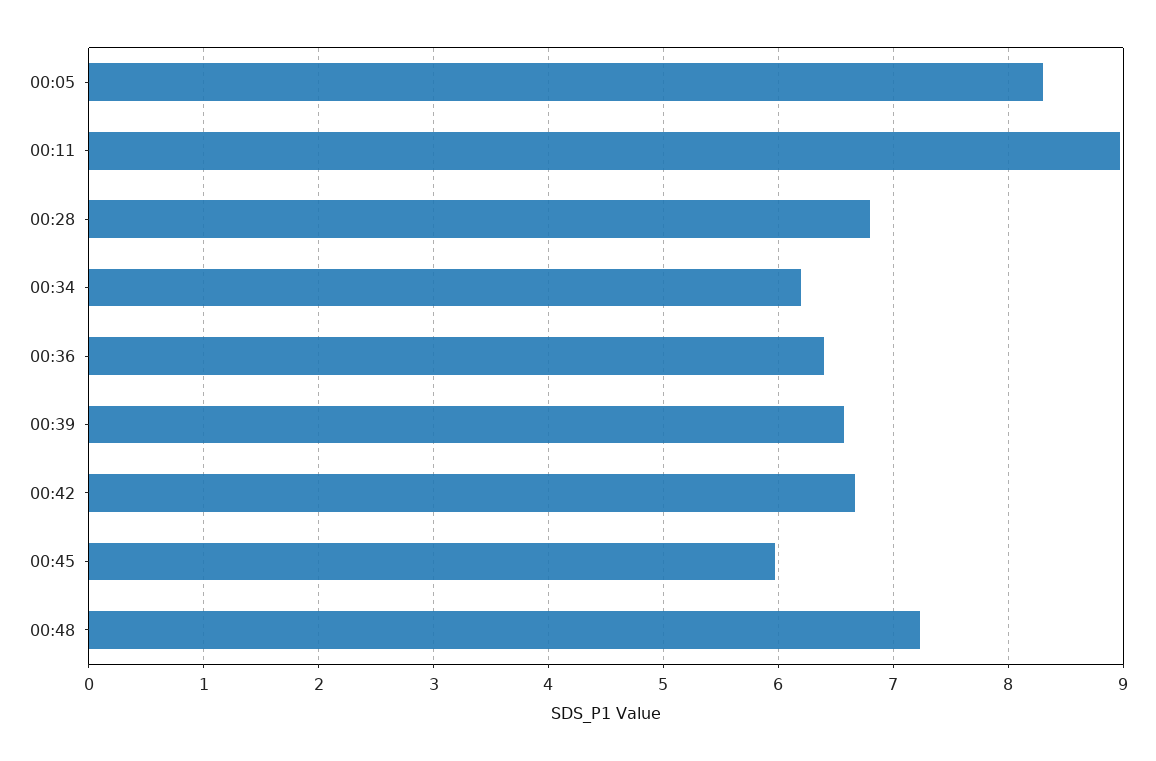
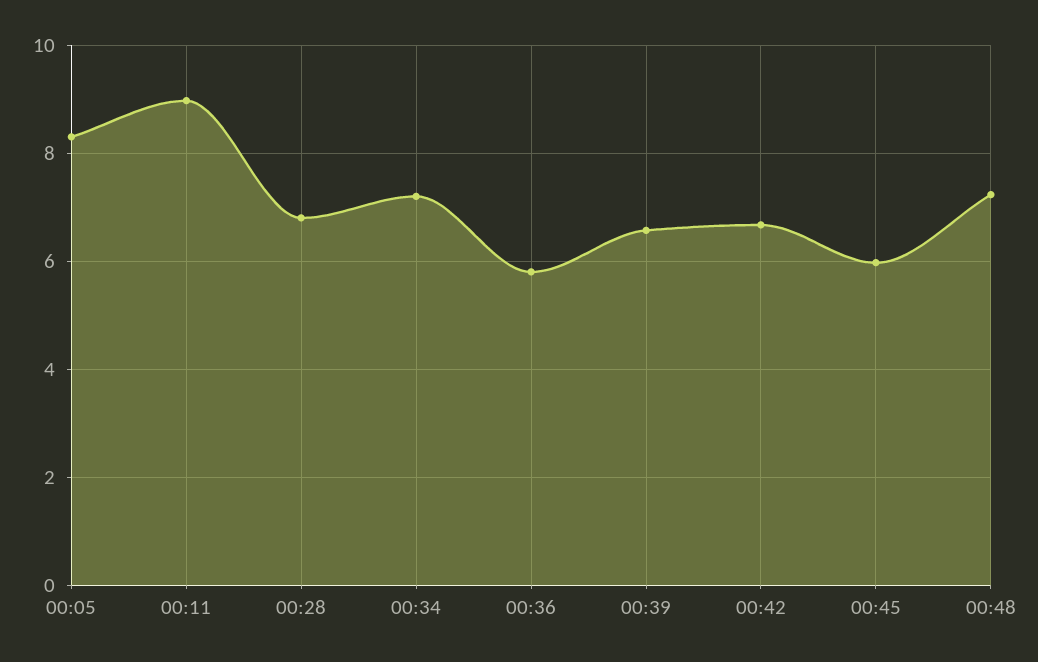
00:34: 6.2 -> 7.2
00:36: 6.4 -> 5.8

